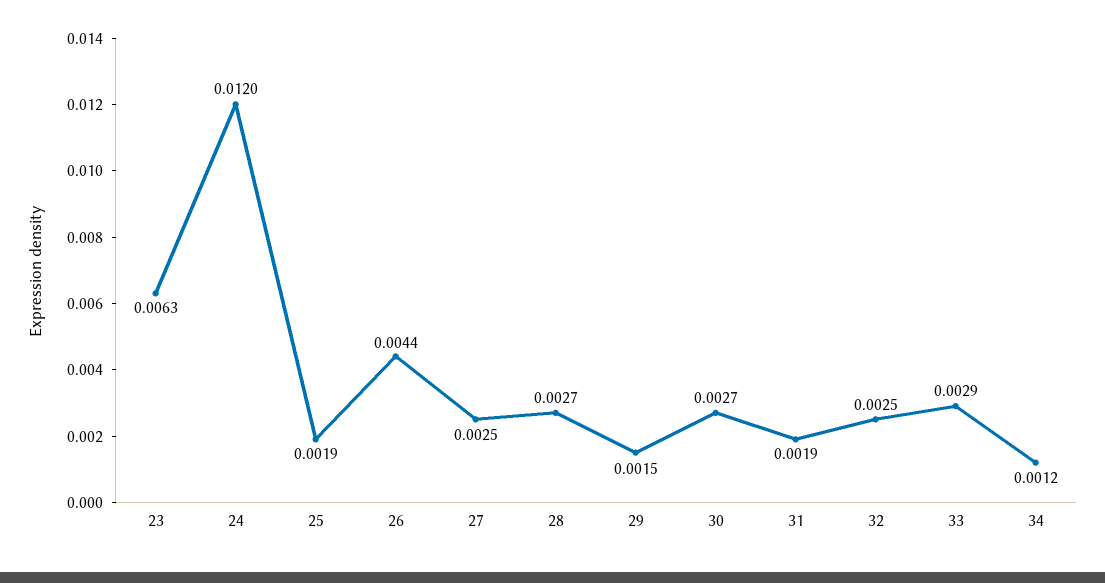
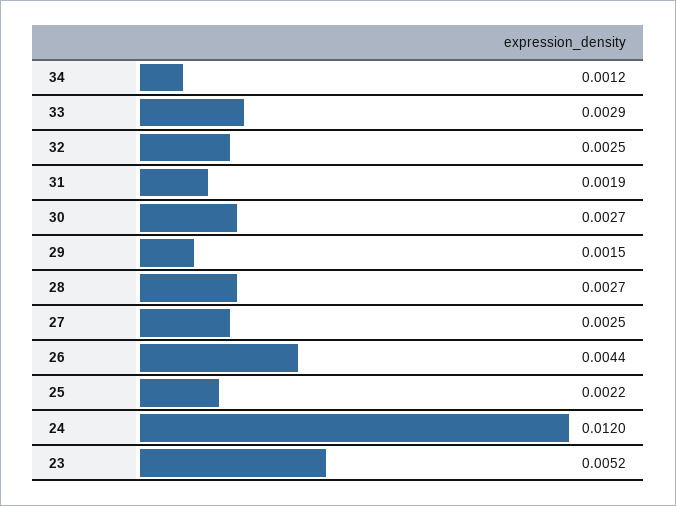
23: 0.0063 -> 0.0052
25: 0.0019 -> 0.0022

